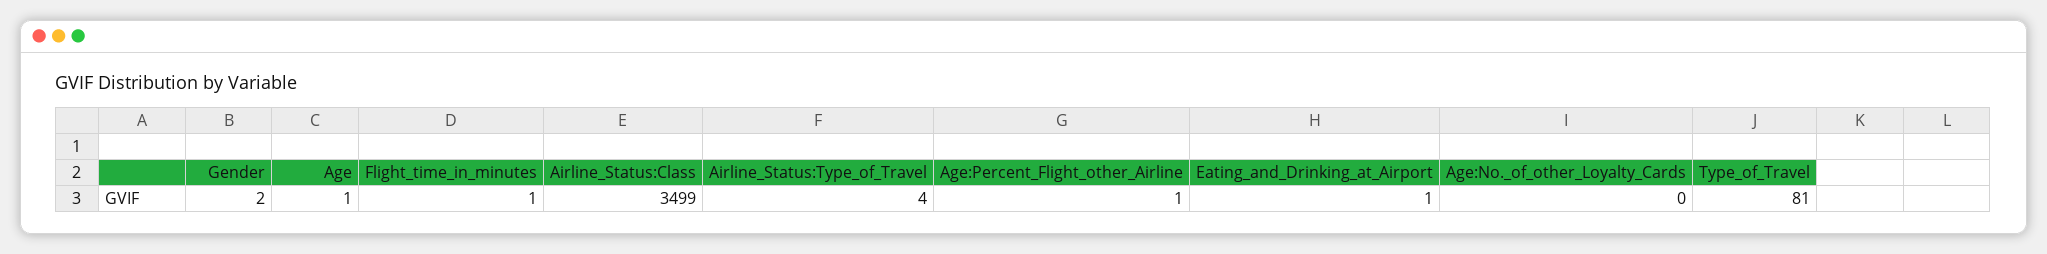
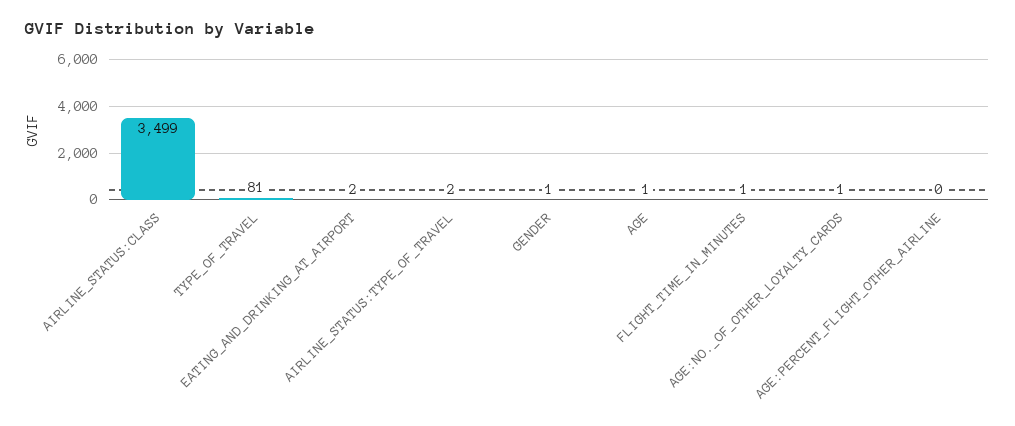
Gender: 2 -> 1
Airline_Status:Type_of_Travel: 4 -> 2
Age:Percent_Flight_other_Airline: 1 -> 0
Eating_and_Drinking_at_Airport: 1 -> 2
Age:No._of_other_Loyalty_Cards: 0 -> 1

